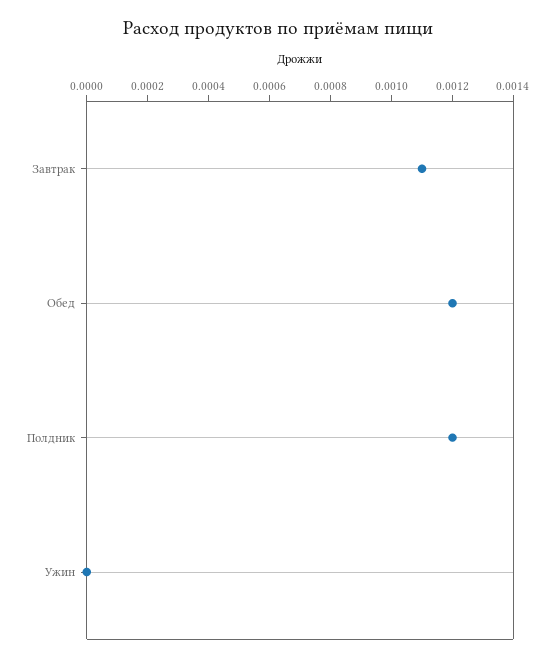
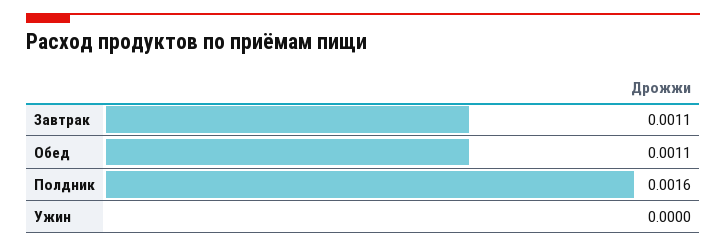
Обед: 0.0012 -> 0.0011
Полдник: 0.0012 -> 0.0016

